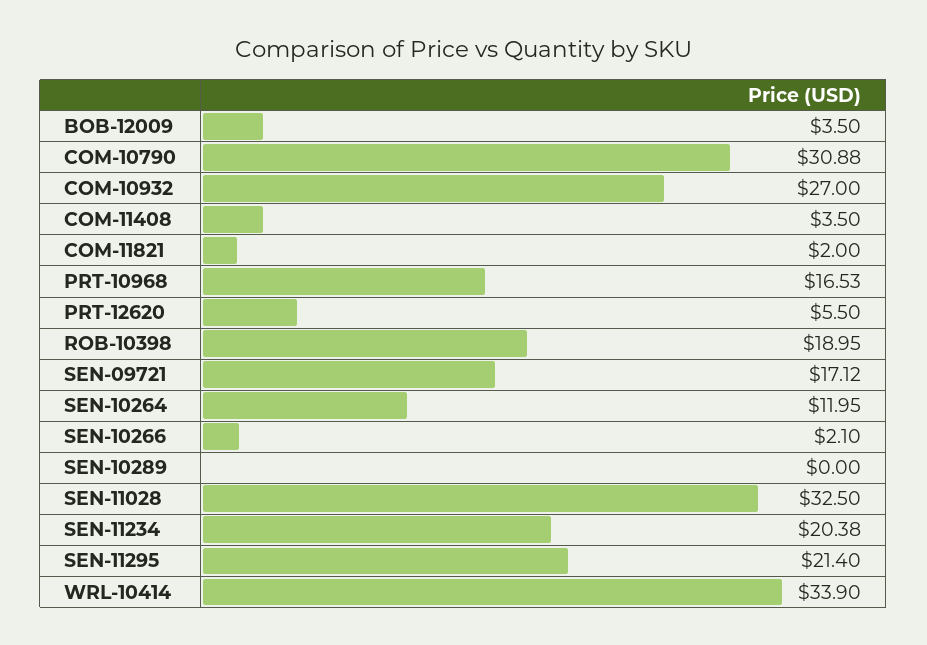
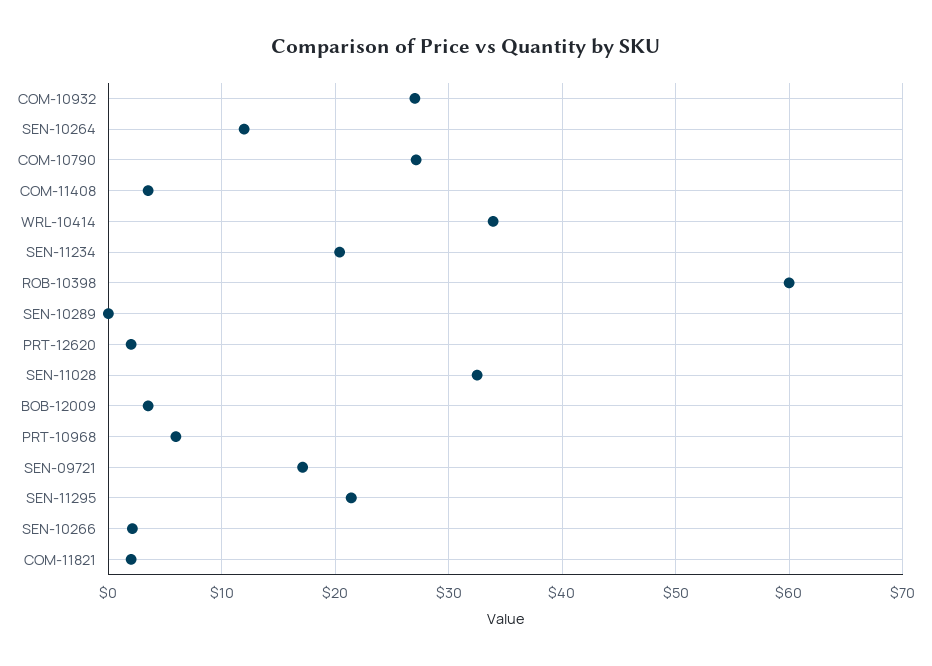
COM-10790: 30.88 -> 27
PRT-10968: 16.53 -> 6
PRT-12620: 5.5 -> 2
ROB-10398: 18.95 -> 60

